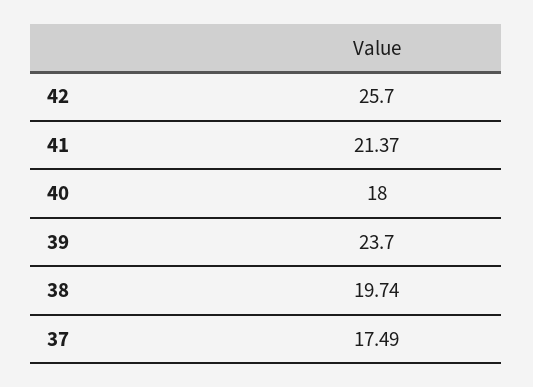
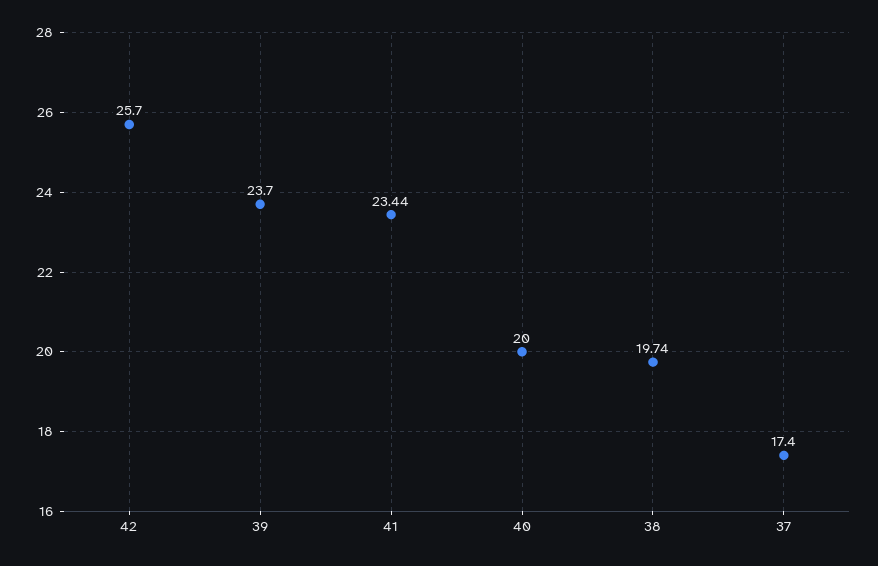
41: 21.37 -> 23.44
40: 18 -> 20
37: 17.49 -> 17.4

